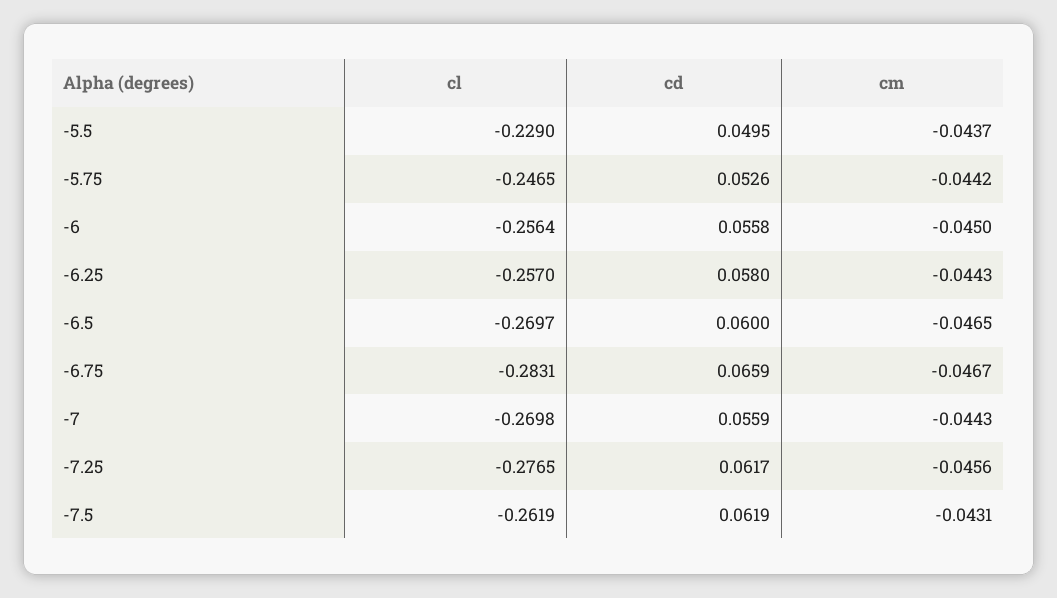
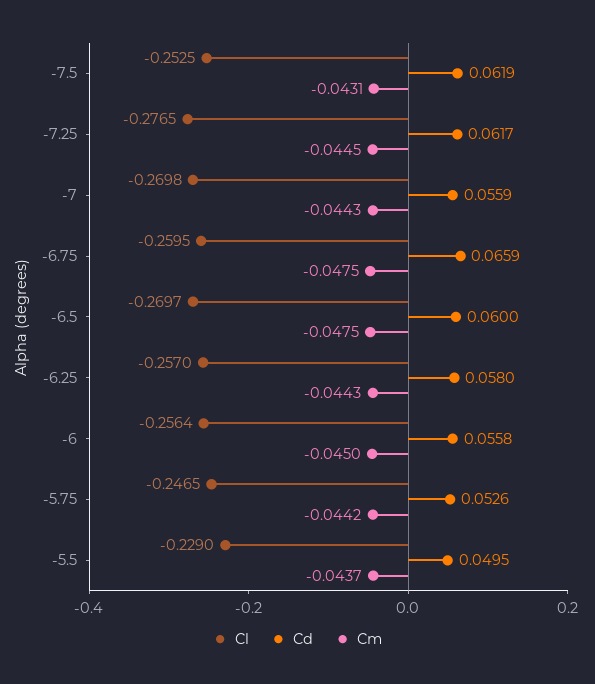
cm, -6.5: -0.0465 -> -0.0475
cl, -6.75: -0.2831 -> -0.2595
cm, -6.75: -0.0467 -> -0.0475
cm, -7.25: -0.0456 -> -0.0445
cl, -7.5: -0.2619 -> -0.2525

